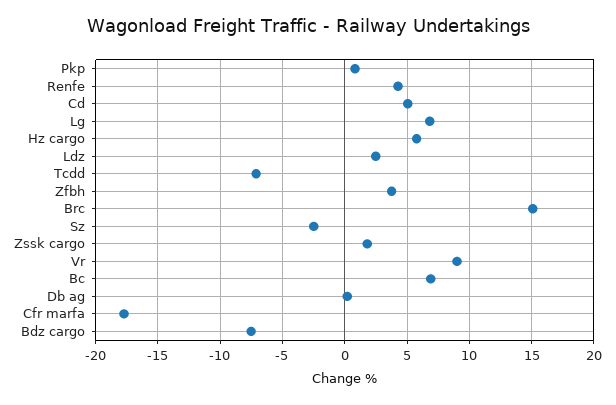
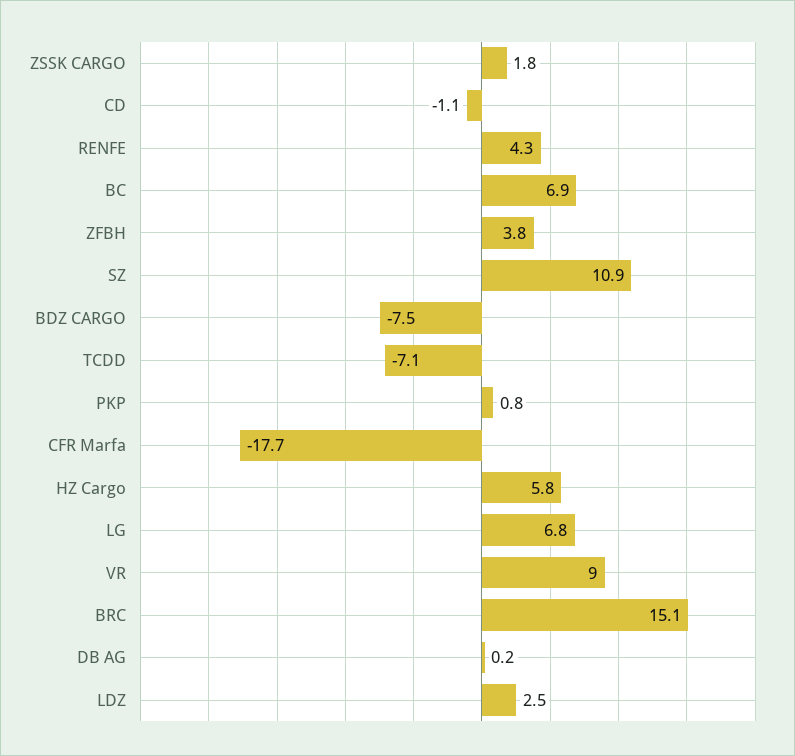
Cd: 5 -> -1.1
Sz: -2.5 -> 10.9

